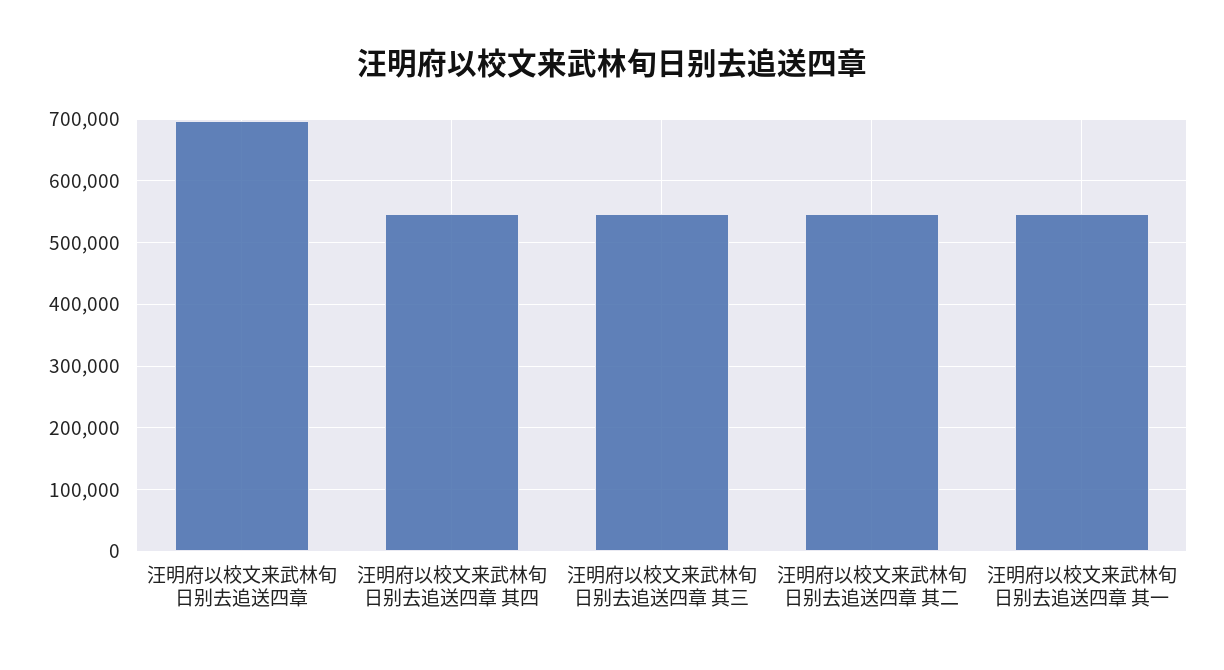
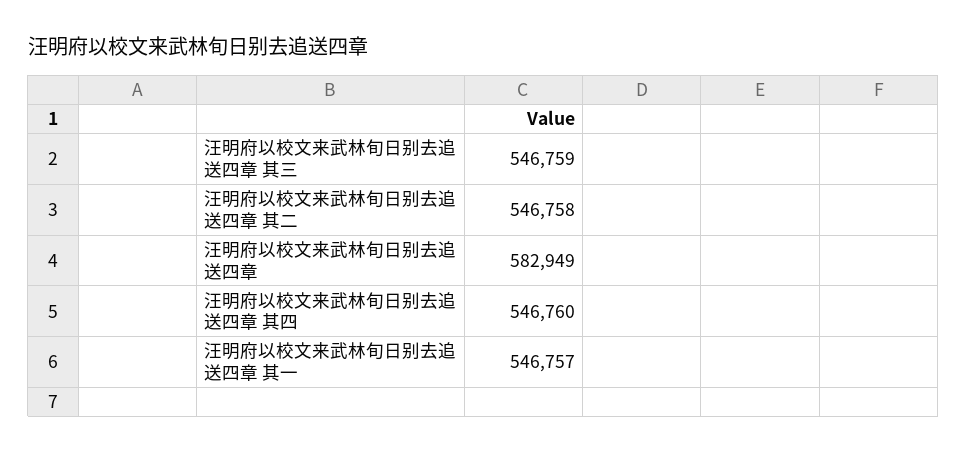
汪明府以校文来武林旬日别去追送四章: 700000 -> 582949

